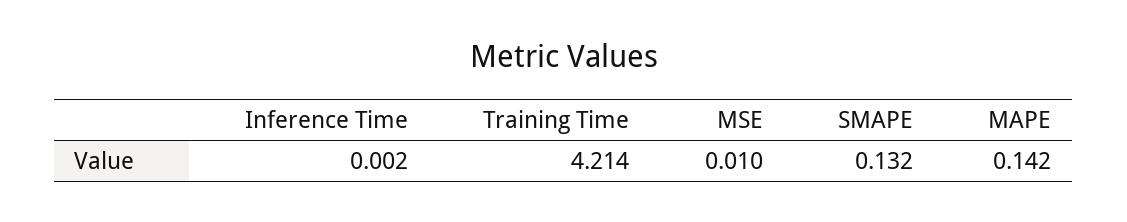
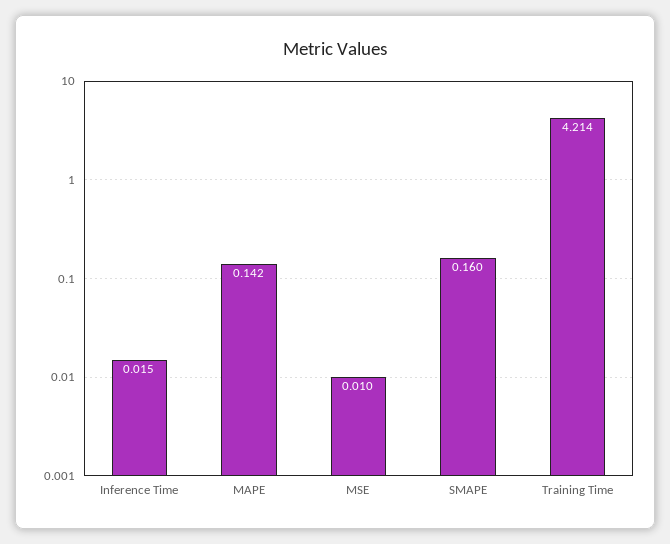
Inference Time: 0.002 -> 0.015
SMAPE: 0.132 -> 0.16

